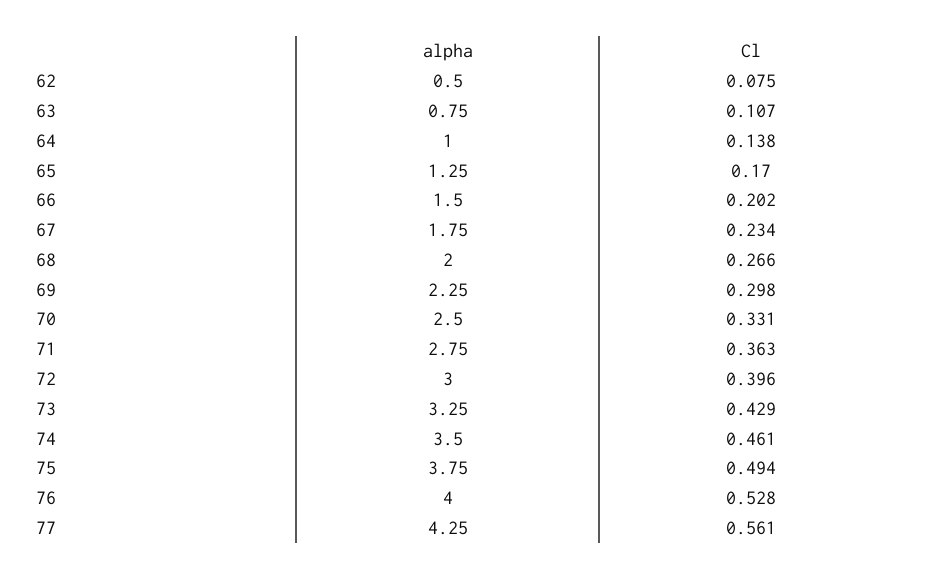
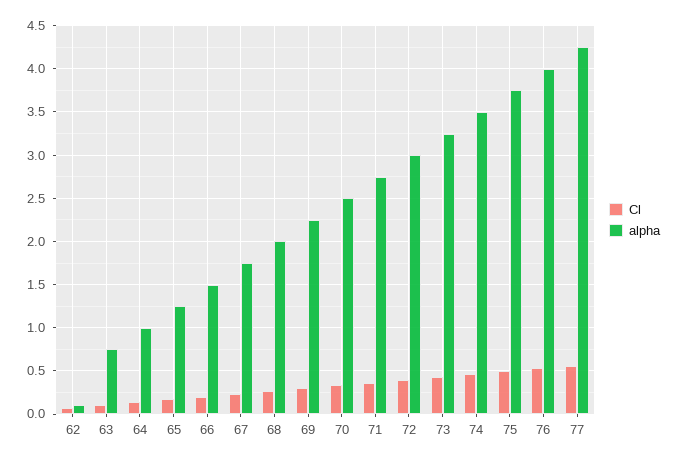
alpha, 62: 0.5 -> 0.1

